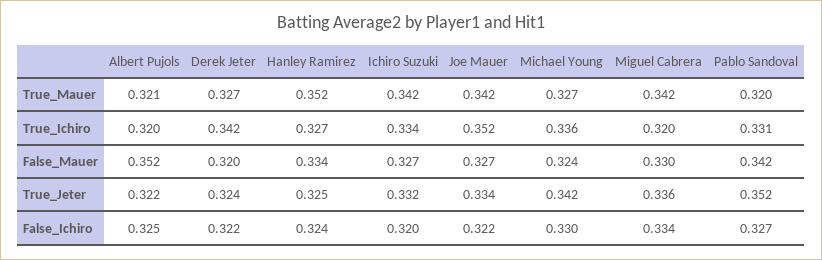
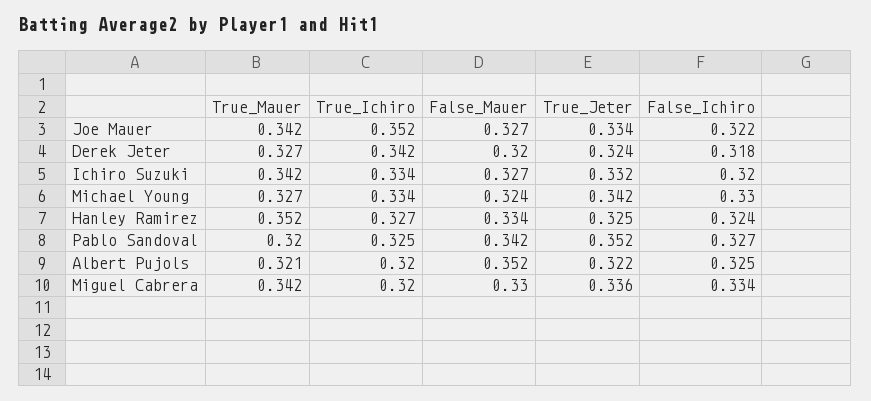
Michael Young, True_Ichiro: 0.336 -> 0.334
Pablo Sandoval, True_Ichiro: 0.331 -> 0.325
Derek Jeter, False_Ichiro: 0.322 -> 0.318

